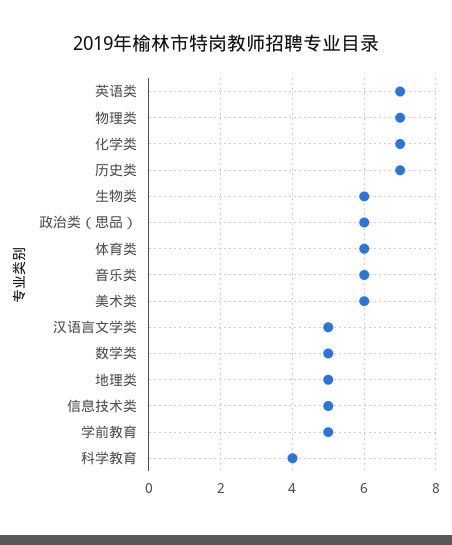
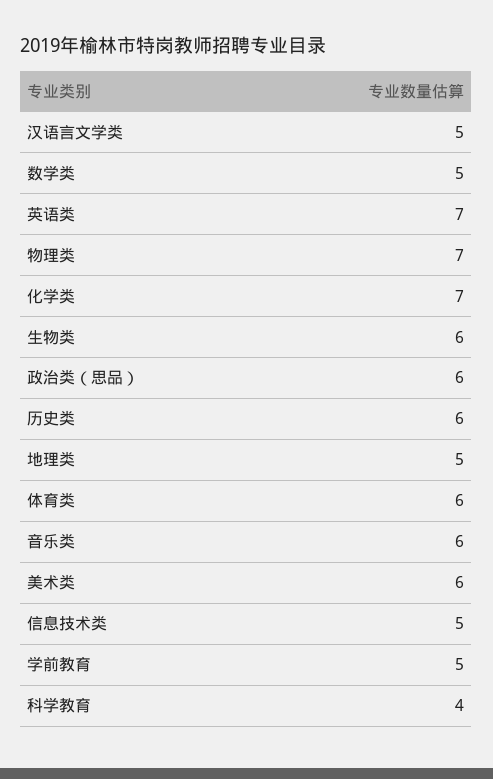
历史类: 7 -> 6

